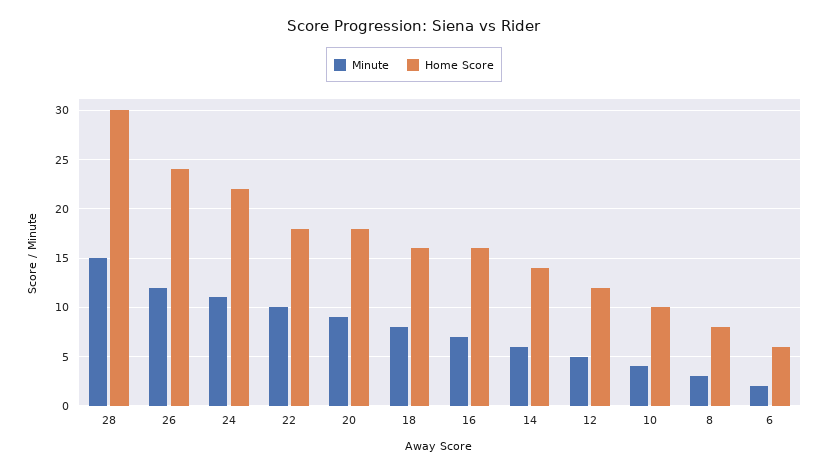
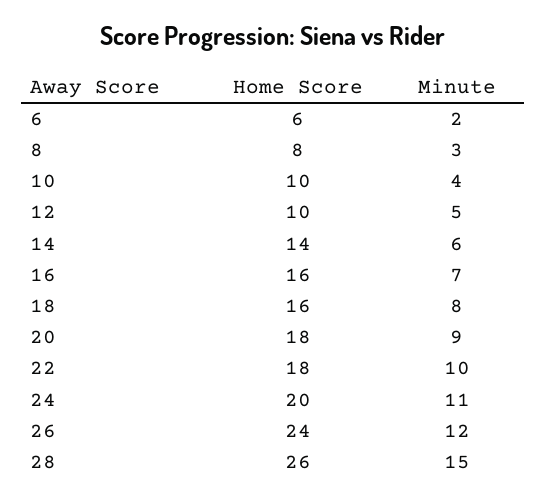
Home Score, 28: 30 -> 26
Home Score, 24: 22 -> 20
Home Score, 12: 12 -> 10

